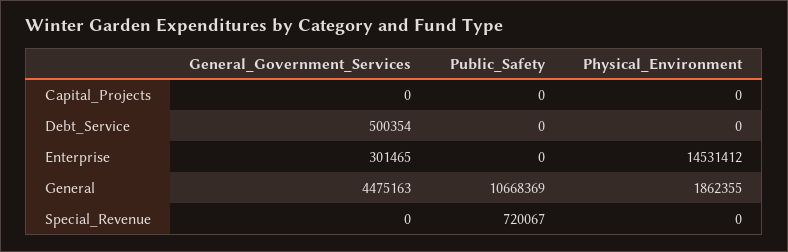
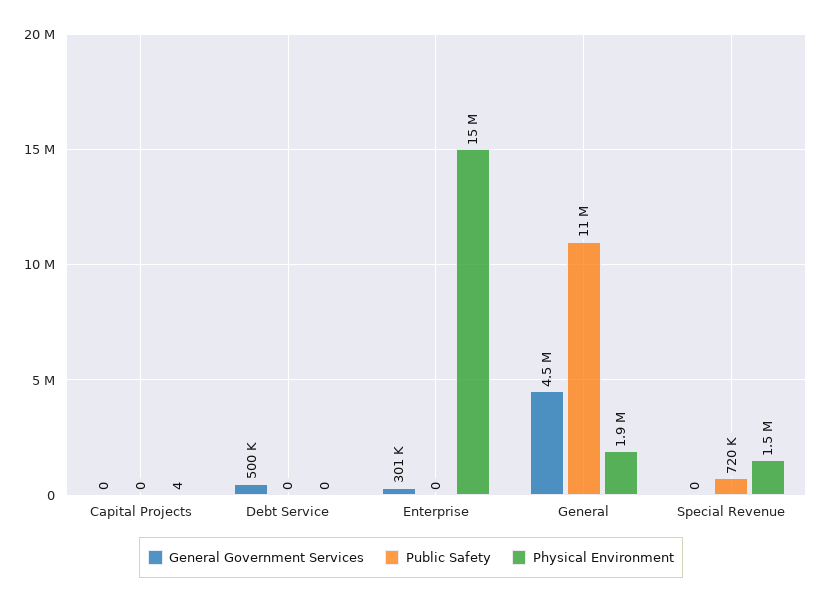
Physical_Environment, Capital_Projects: 0 -> 4
Physical_Environment, Special_Revenue: 0 -> 1500000

